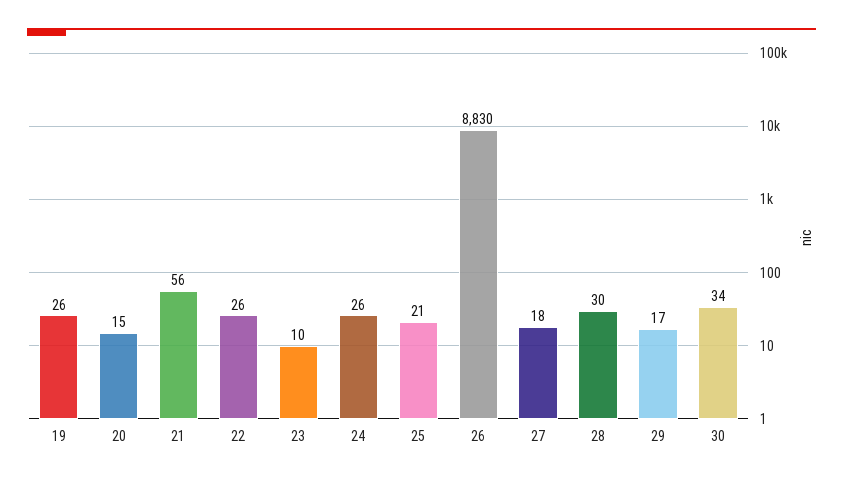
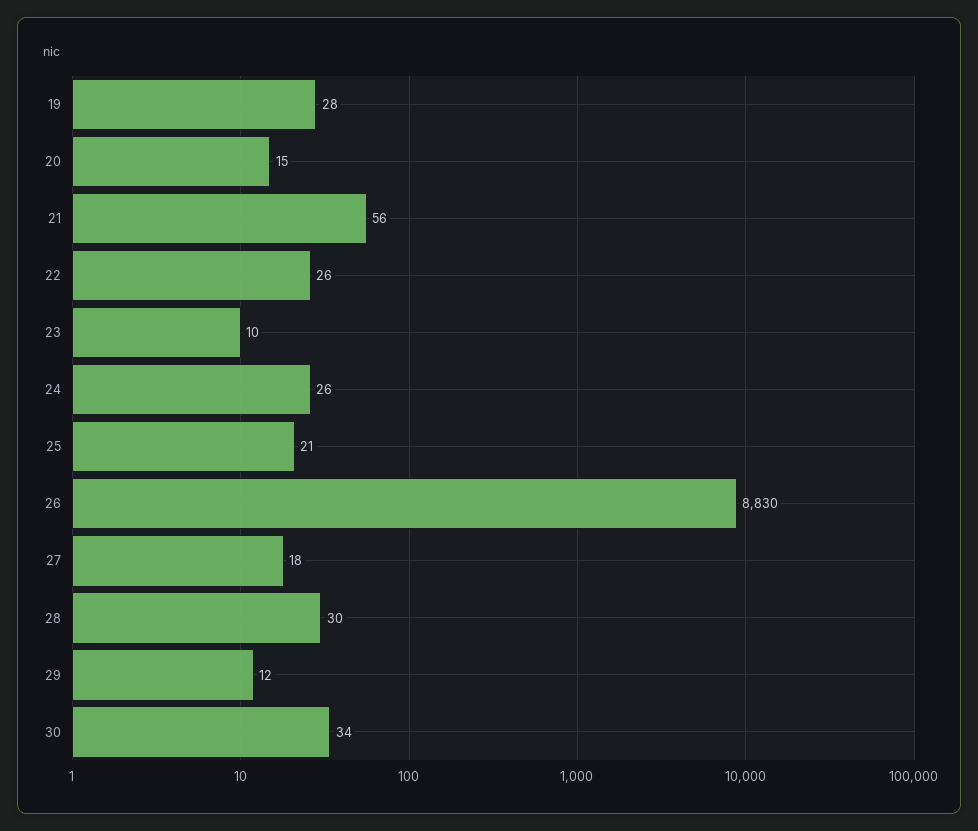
19: 26 -> 28
29: 17 -> 12

